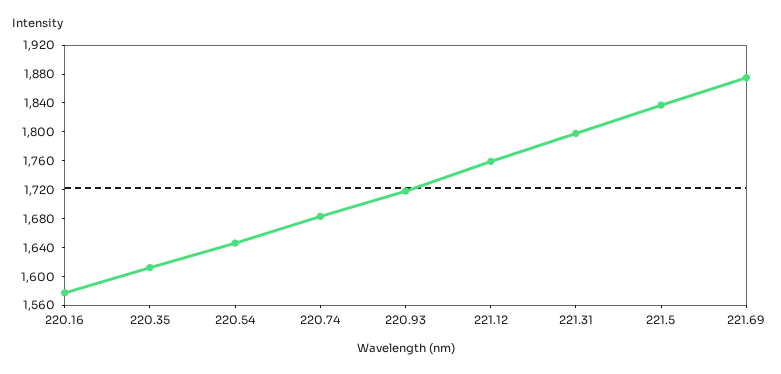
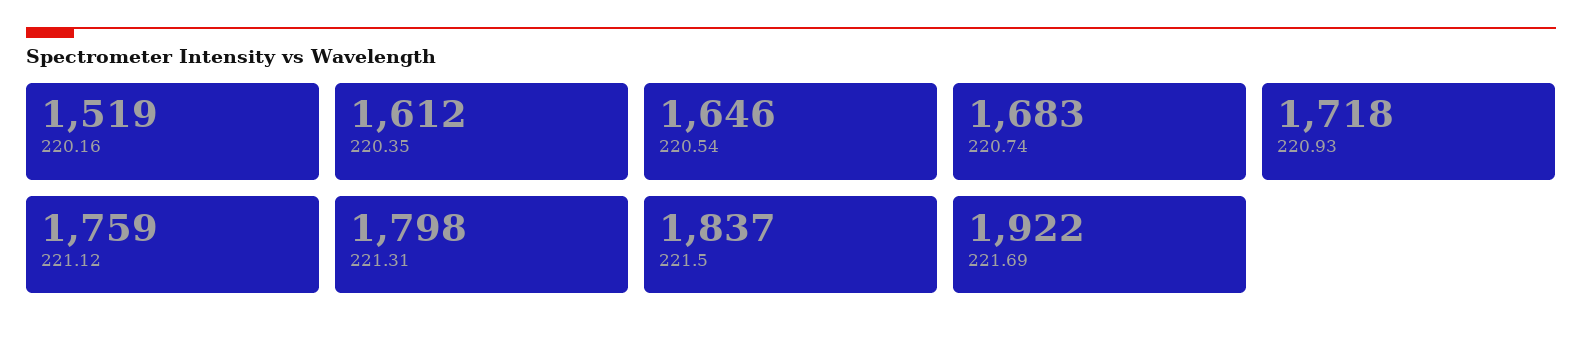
220.16: 1580 -> 1519
221.69: 1880 -> 1922

